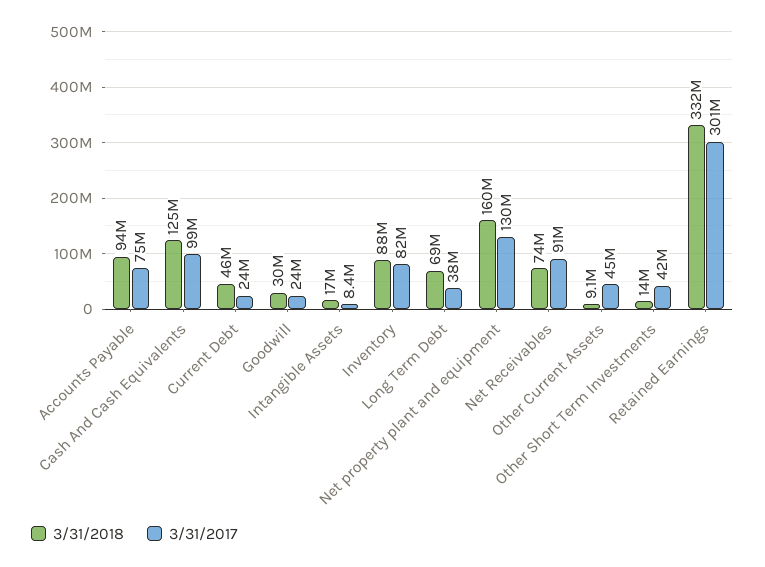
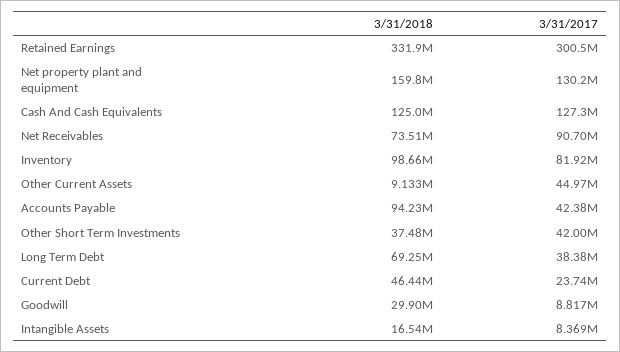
3/31/2017, Accounts Payable: 75000000 -> 42380000
3/31/2017, Cash And Cash Equivalents: 99000000 -> 127300000
3/31/2017, Goodwill: 24000000 -> 8817000
3/31/2018, Inventory: 88000000 -> 98660000
3/31/2018, Other Short Term Investments: 14000000 -> 37480000

